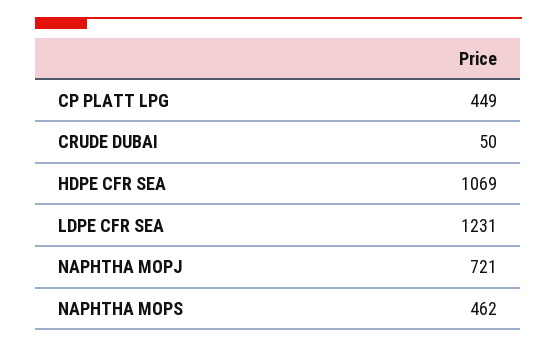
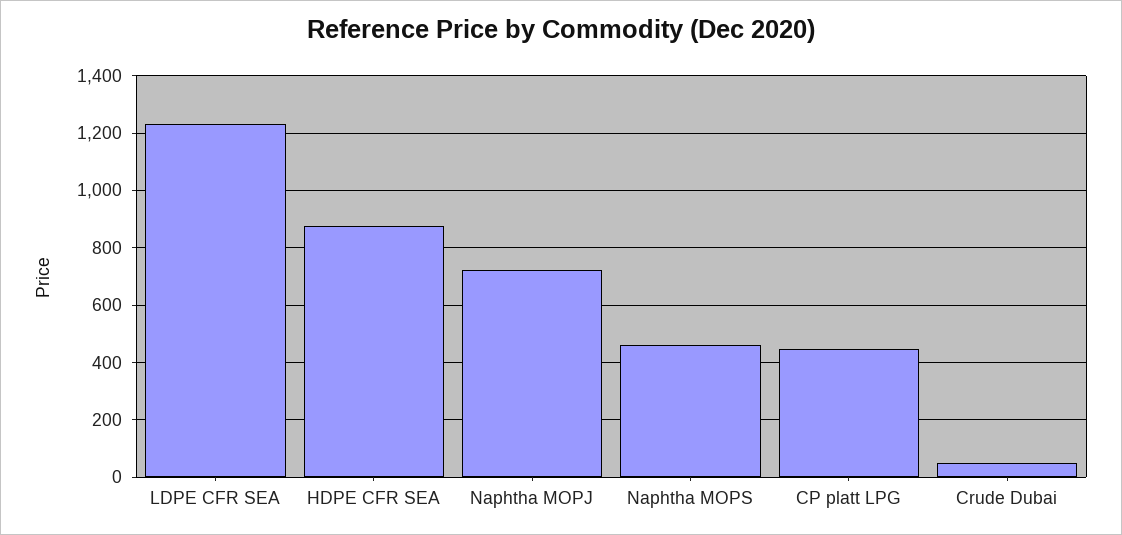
HDPE CFR SEA: 1069 -> 875

